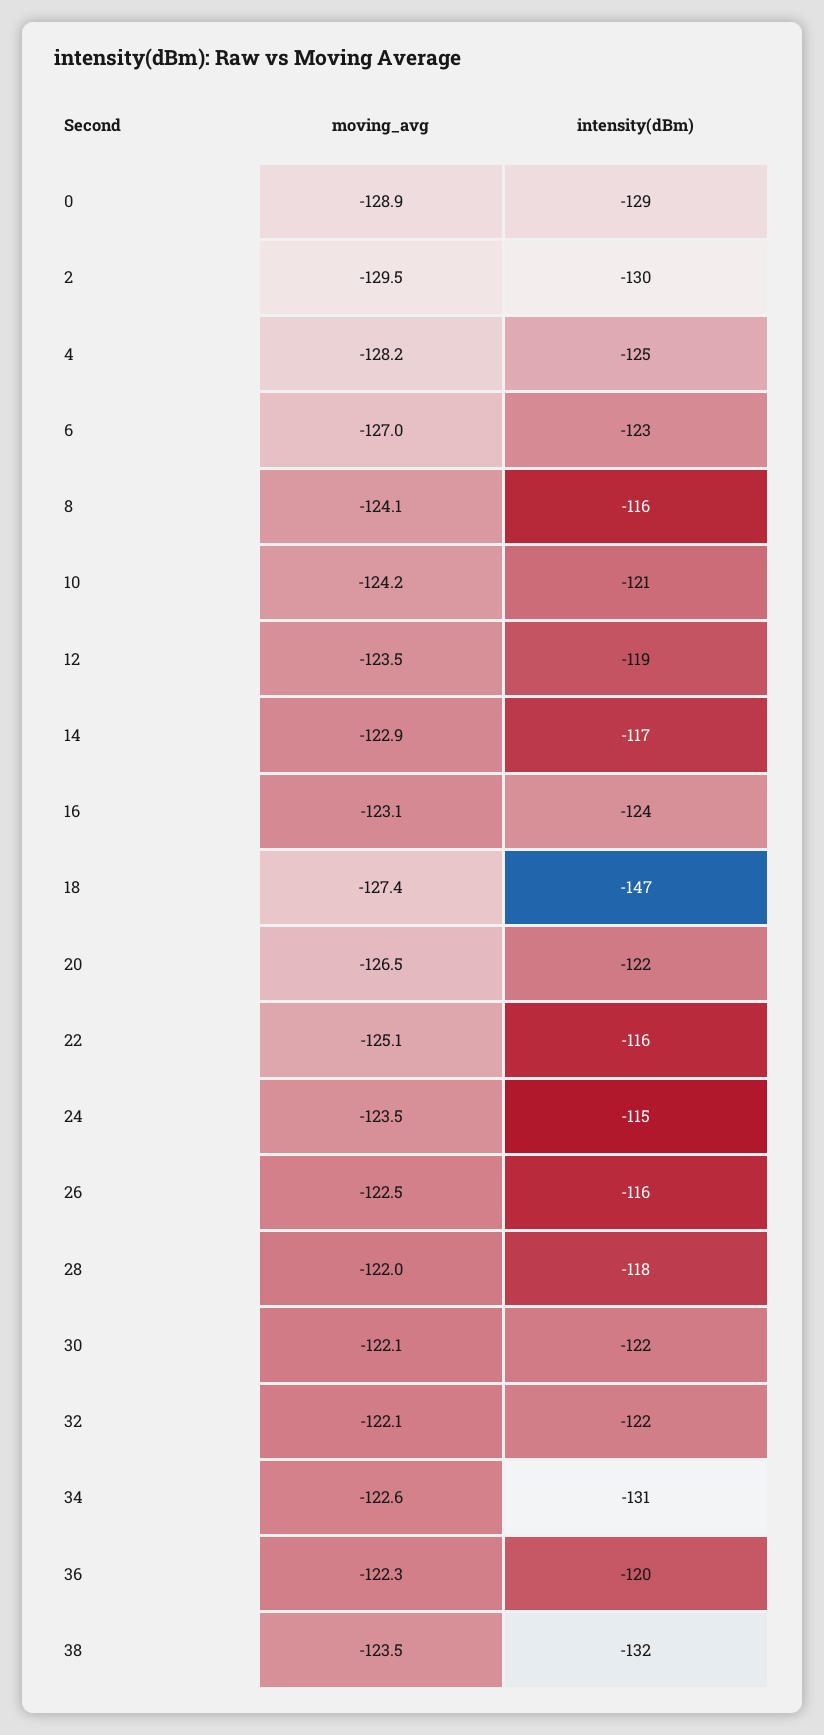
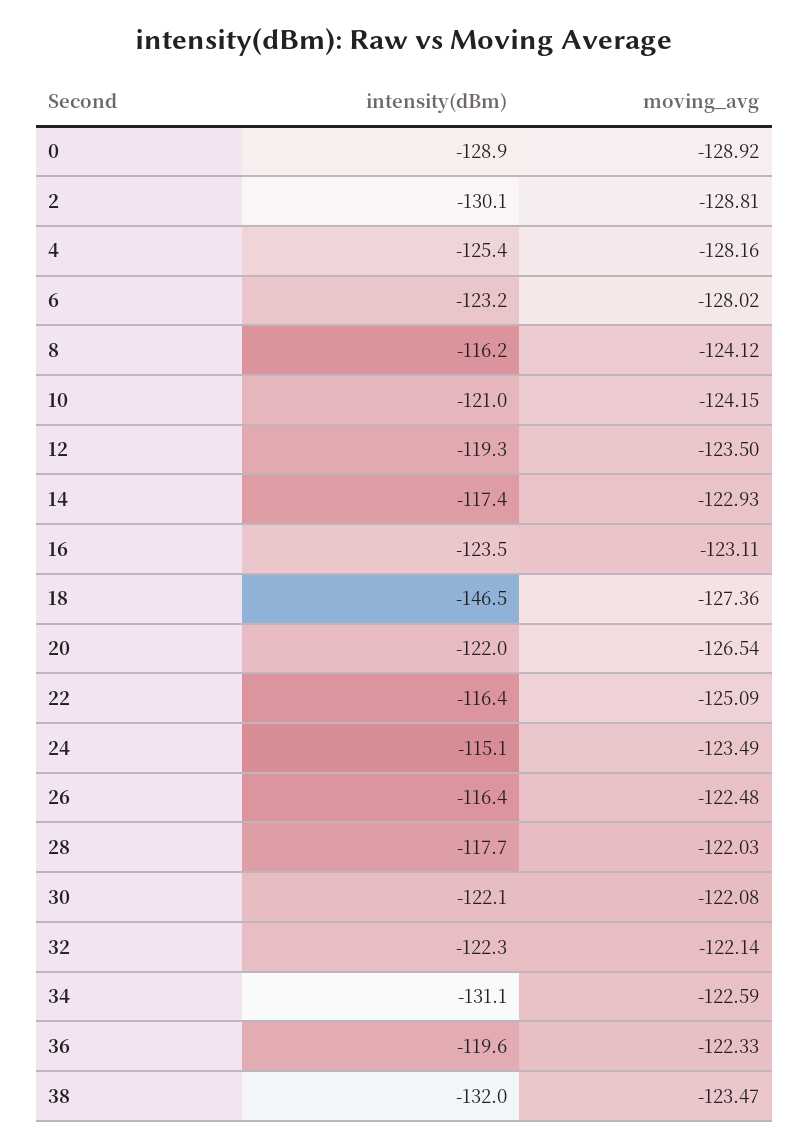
moving_avg, 2: -129.5 -> -128.81
moving_avg, 6: -127 -> -128.02

